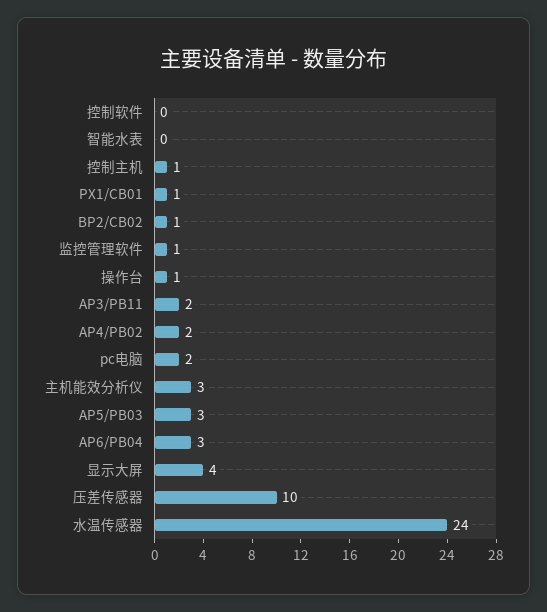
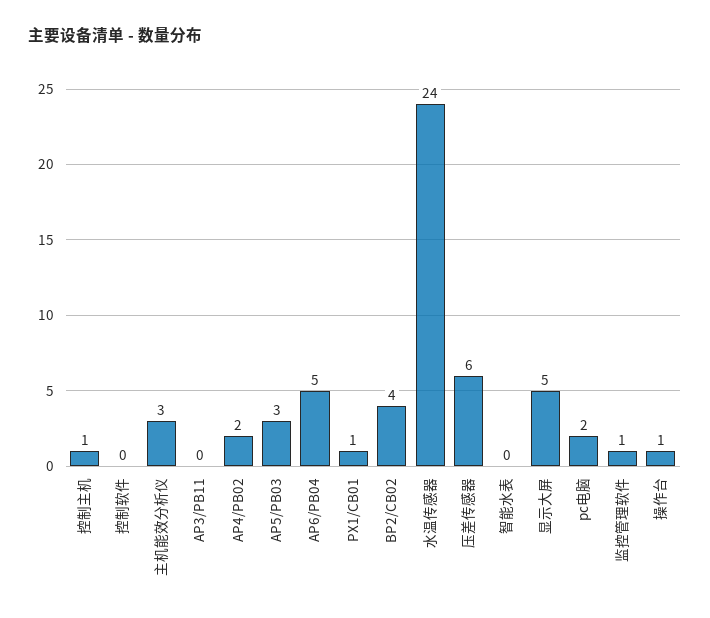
BP2/CB02: 1 -> 4
AP3/PB11: 2 -> 0
AP6/PB04: 3 -> 5
显示大屏: 4 -> 5
压差传感器: 10 -> 6

